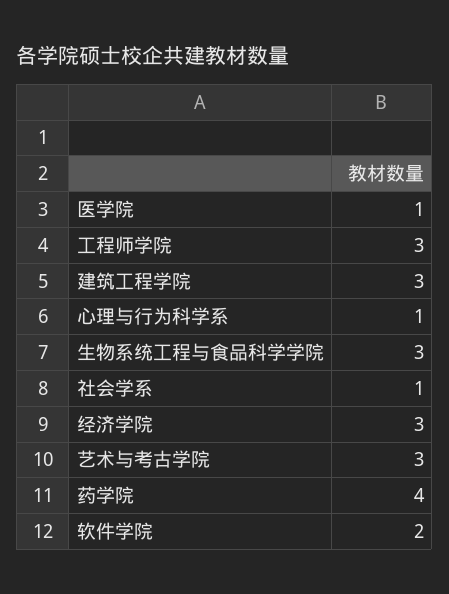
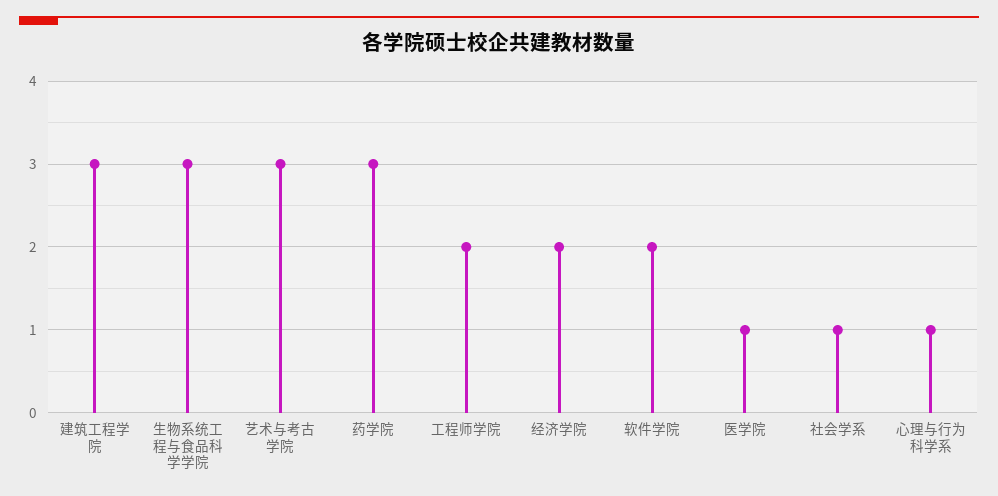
工程师学院: 3 -> 2
经济学院: 3 -> 2
药学院: 4 -> 3

